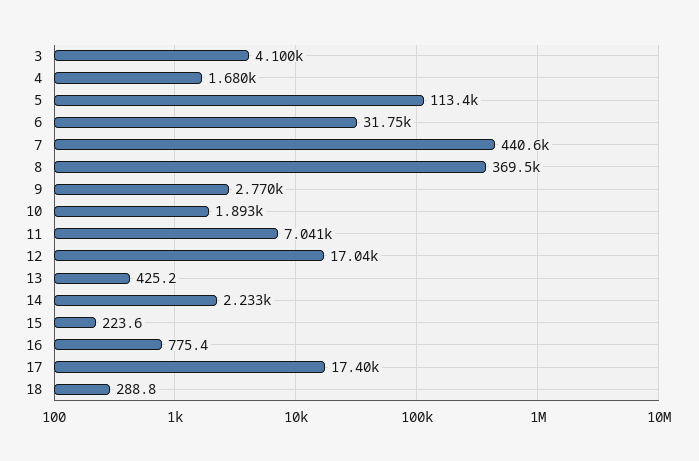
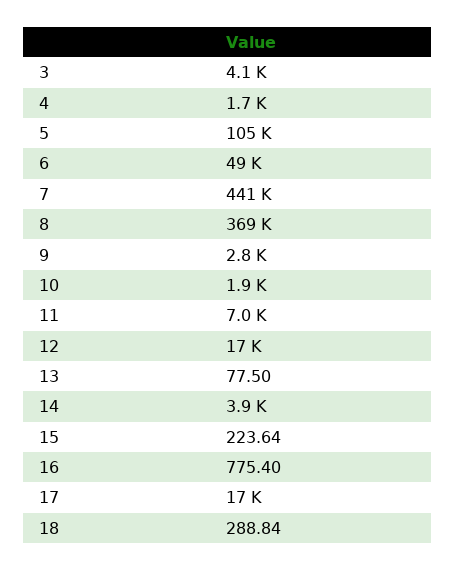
5: 113400 -> 105000
6: 31750 -> 49000
13: 425.2 -> 77.5
14: 2233 -> 3900

